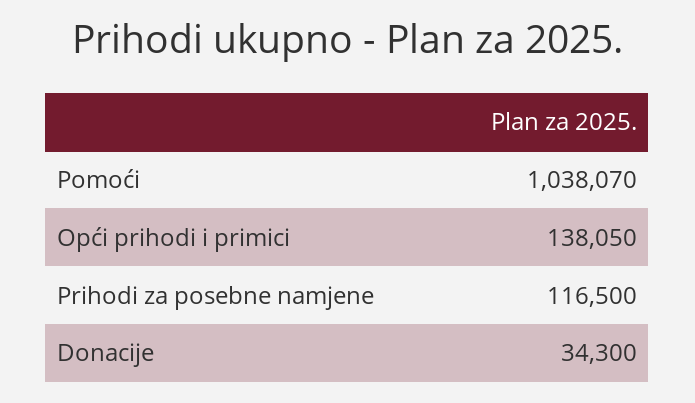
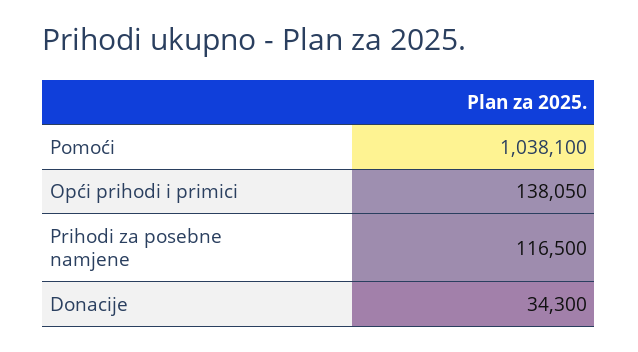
Pomoći: 1038070 -> 1038100

